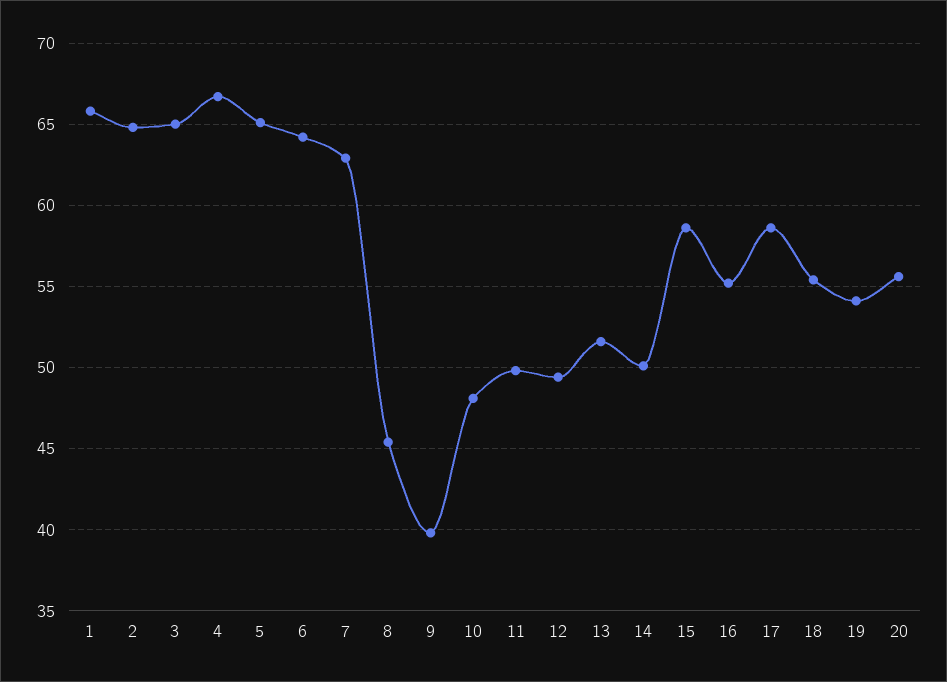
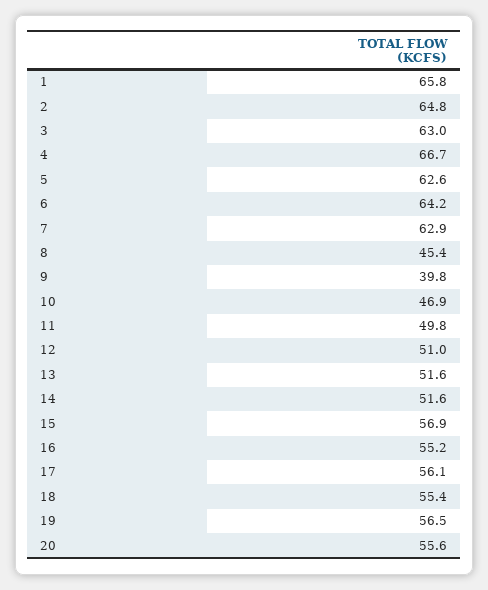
3: 65 -> 63
5: 65 -> 62.6
10: 48 -> 46.9
12: 49.5 -> 51
14: 50 -> 51.6
15: 58.5 -> 56.9
17: 58.5 -> 56.1
19: 54 -> 56.5

